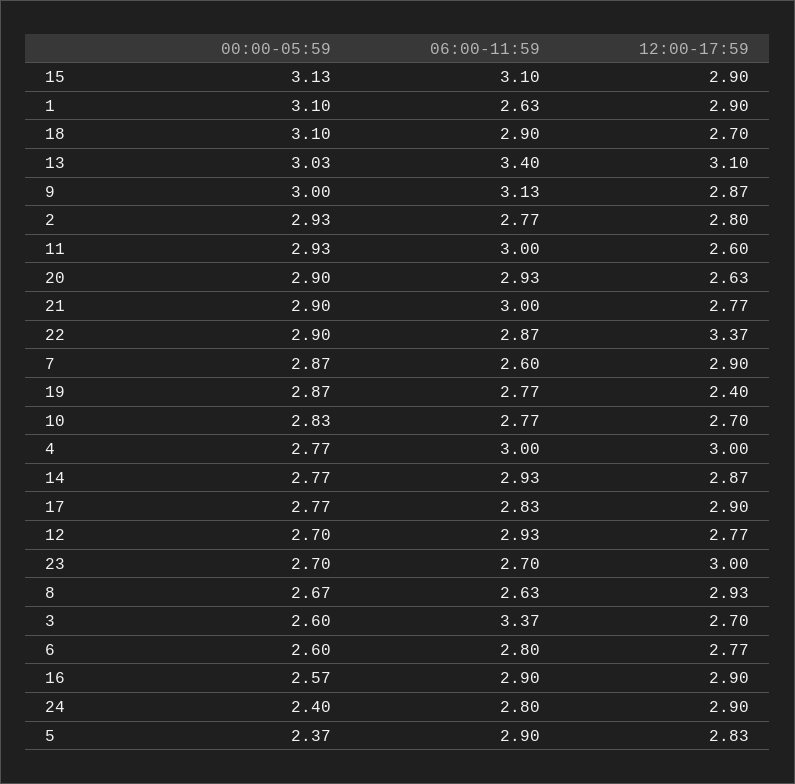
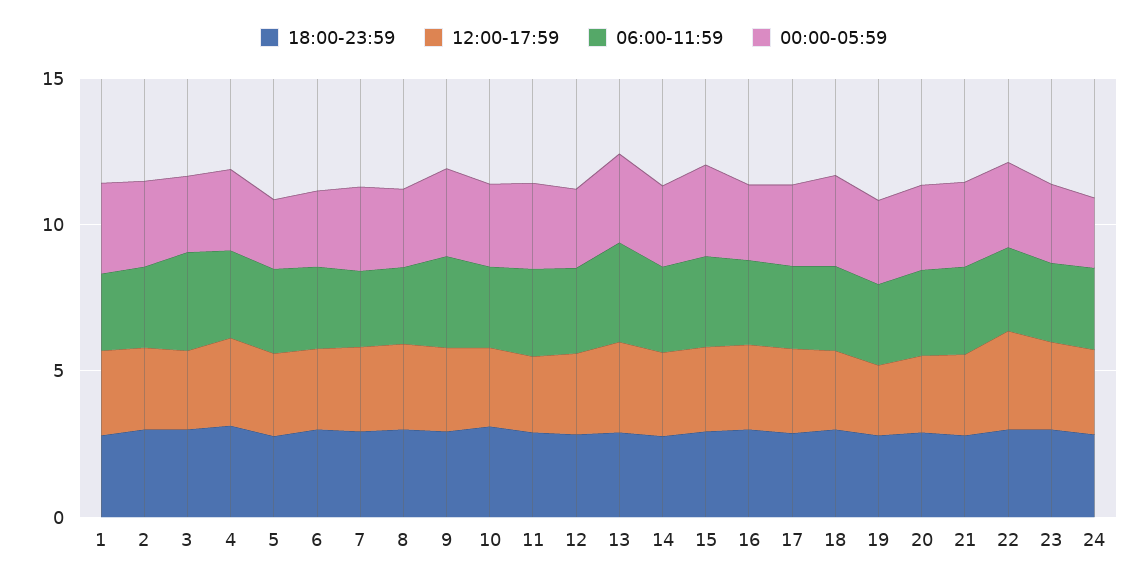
18:00-23:59, 1: none -> 3
18:00-23:59, 2: none -> 3
18:00-23:59, 3: none -> 3
18:00-23:59, 4: none -> 3
18:00-23:59, 5: none -> 3
18:00-23:59, 6: none -> 3
18:00-23:59, 7: none -> 3
18:00-23:59, 8: none -> 3
18:00-23:59, 9: none -> 3
18:00-23:59, 10: none -> 3
18:00-23:59, 11: none -> 3
18:00-23:59, 12: none -> 3
18:00-23:59, 13: none -> 3
18:00-23:59, 14: none -> 3
18:00-23:59, 15: none -> 3
18:00-23:59, 16: none -> 3
18:00-23:59, 17: none -> 3
18:00-23:59, 18: none -> 3
18:00-23:59, 19: none -> 3
18:00-23:59, 20: none -> 3
18:00-23:59, 21: none -> 3
18:00-23:59, 22: none -> 3
18:00-23:59, 23: none -> 3
18:00-23:59, 24: none -> 3

